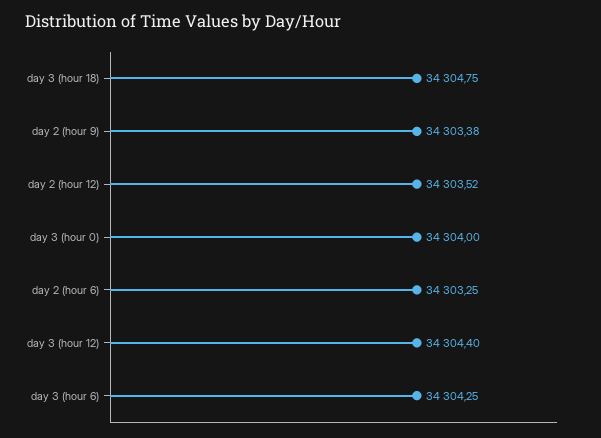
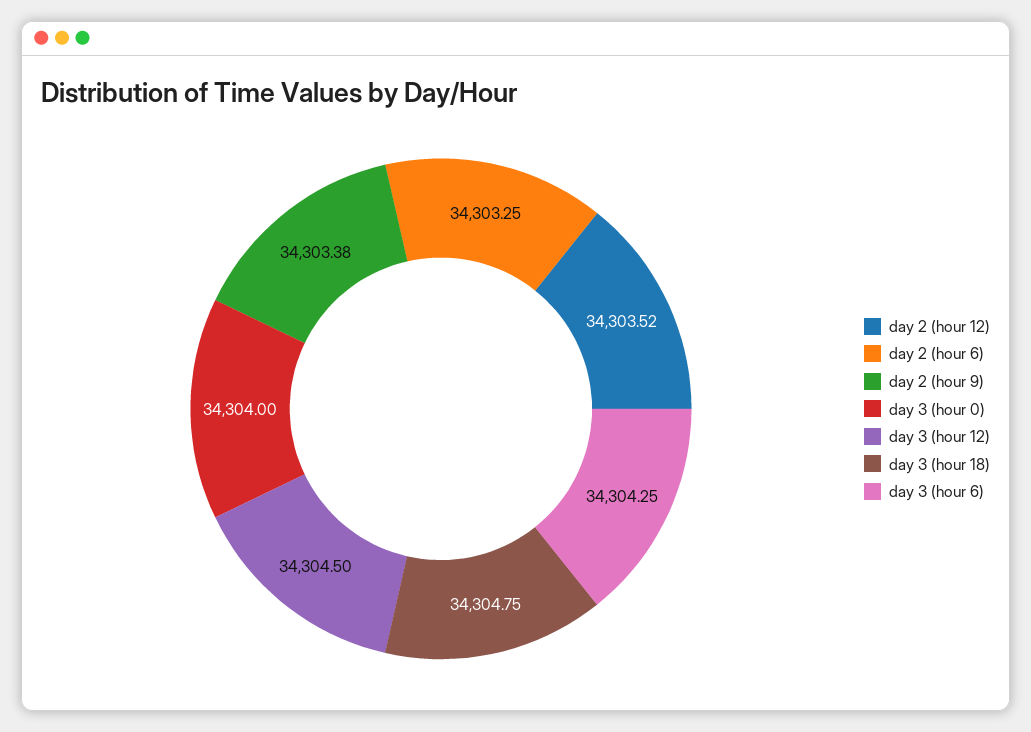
day 3 (hour 12): 34304.4 -> 34304.5

